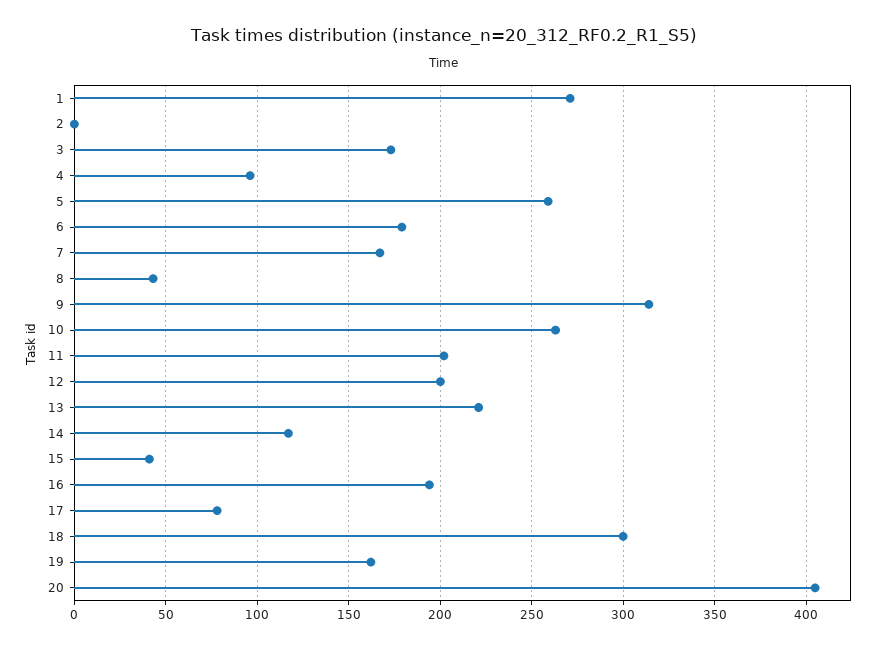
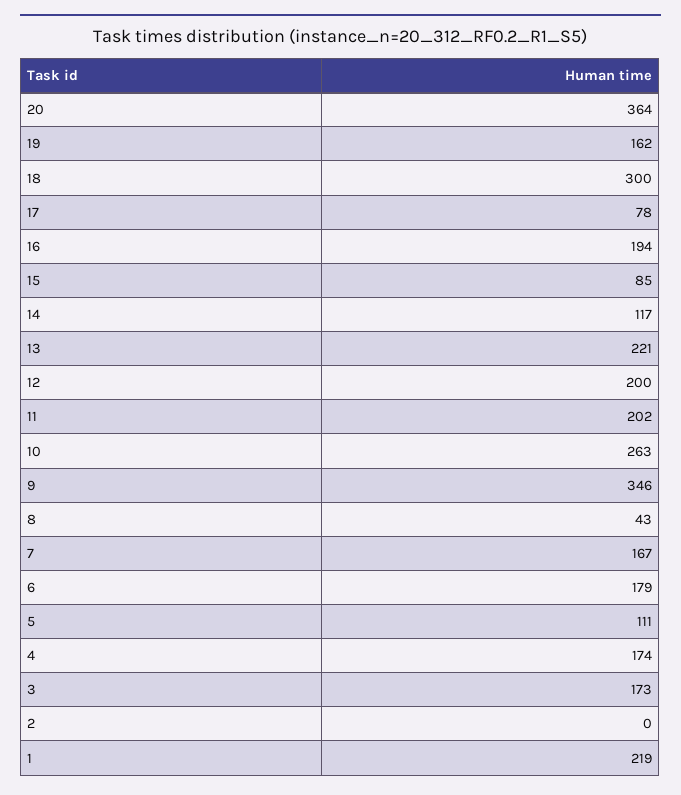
1: 270 -> 219
4: 95 -> 174
5: 260 -> 111
9: 315 -> 346
15: 40 -> 85
20: 405 -> 364

